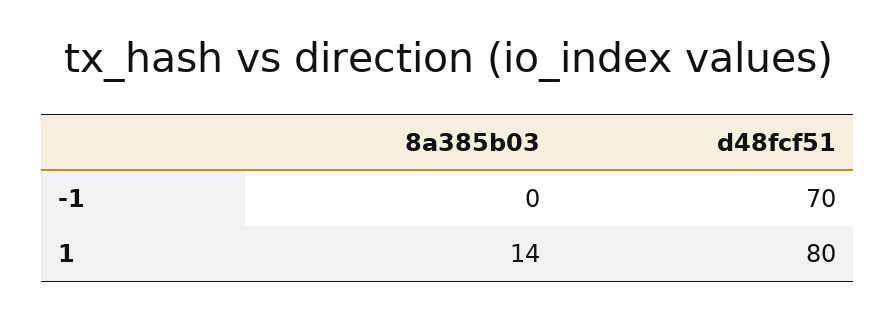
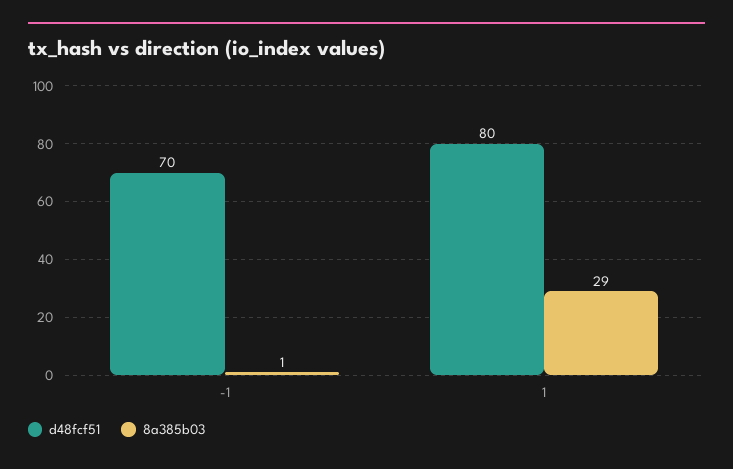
8a385b03, -1: 0 -> 1
8a385b03, 1: 14 -> 29

